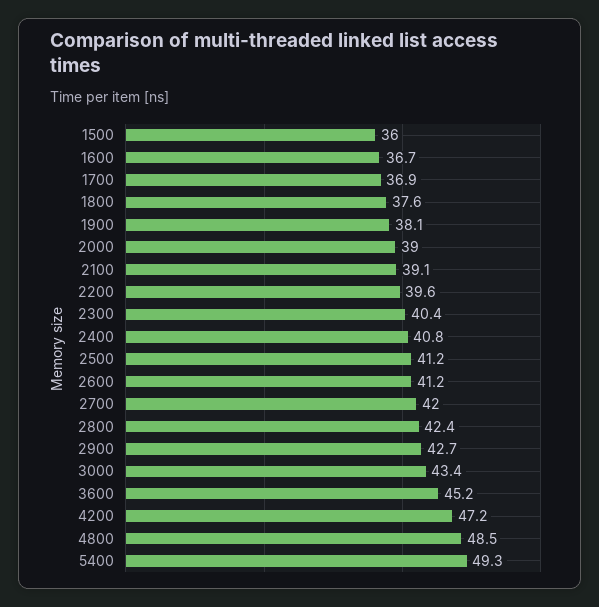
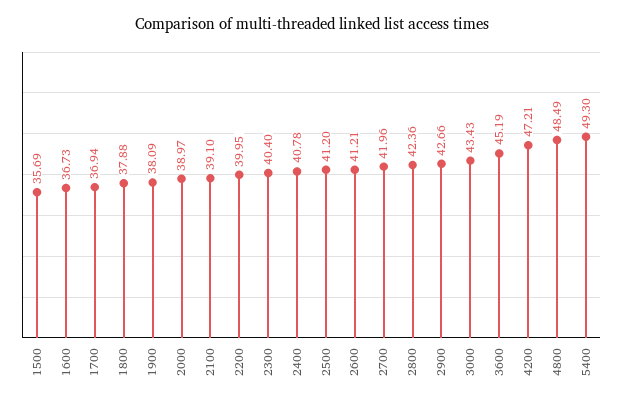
1500: 36 -> 35.69
1800: 37.6 -> 37.88
2200: 39.6 -> 39.95

